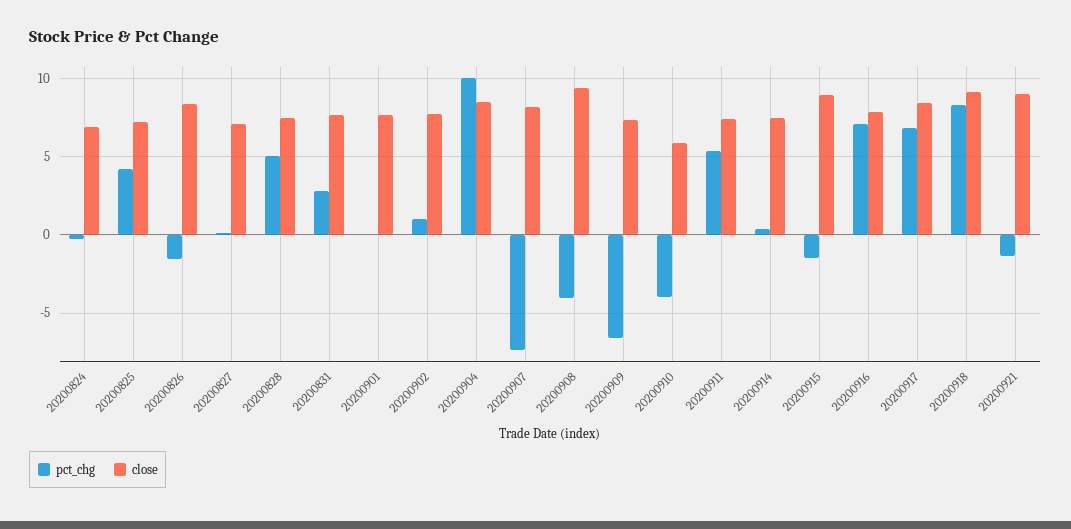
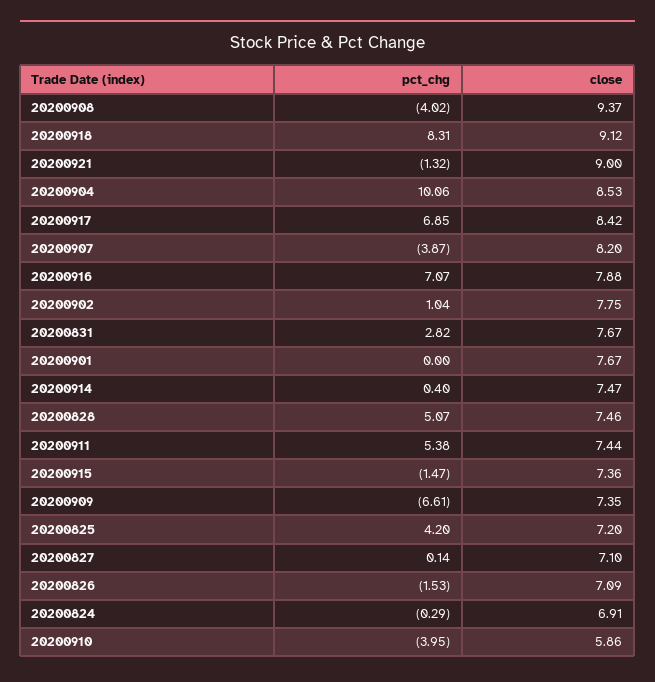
close, 20200826: 8.5 -> 7.09
pct_chg, 20200907: -7.5 -> -3.87
close, 20200915: 9 -> 7.36

